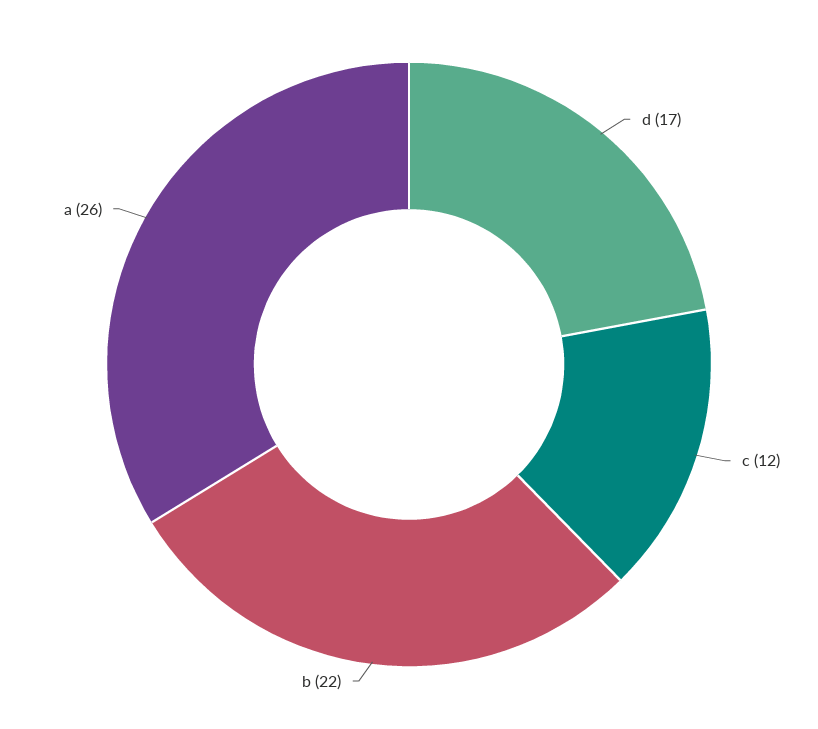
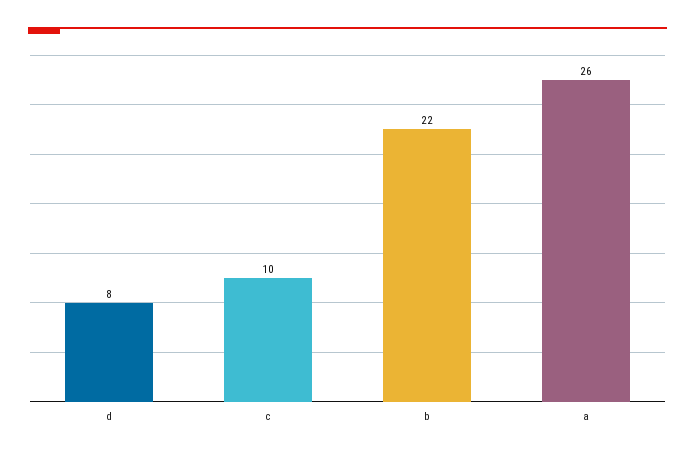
d: 17 -> 8
c: 12 -> 10

